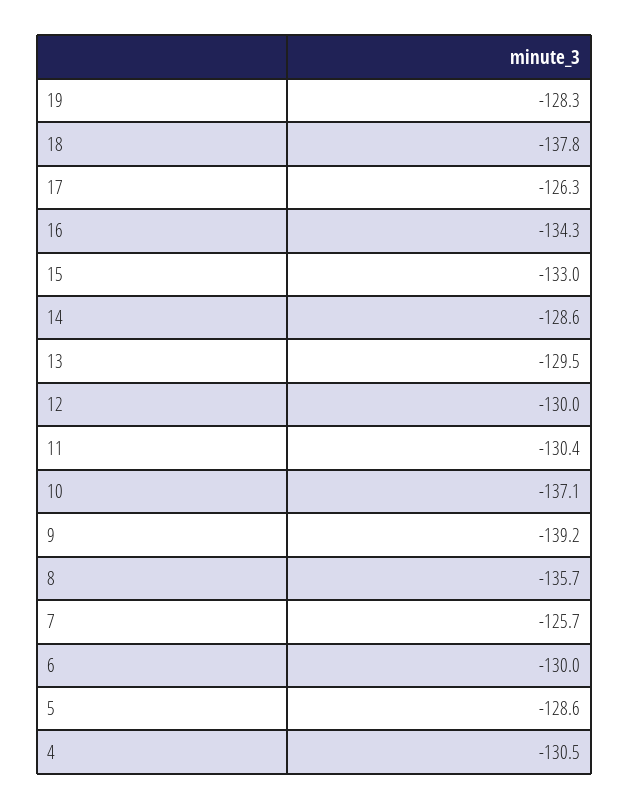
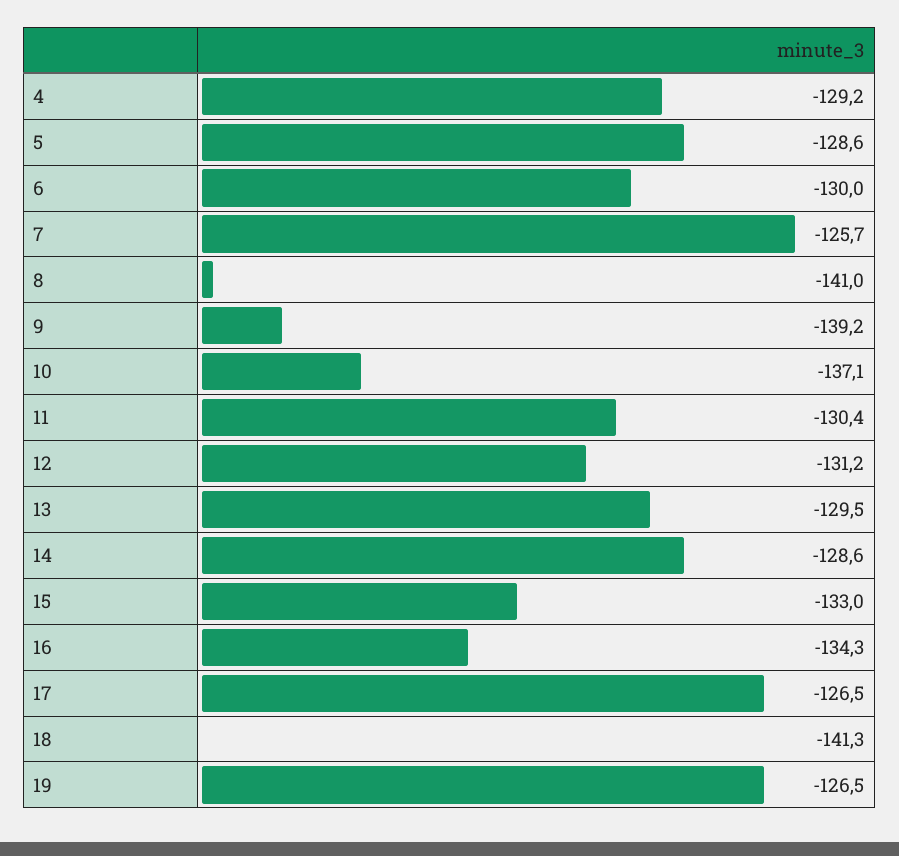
19: -128.3 -> -126.5
18: -137.8 -> -141.3
17: -126.3 -> -126.5
12: -130 -> -131.2
8: -135.7 -> -141
4: -130.5 -> -129.2

